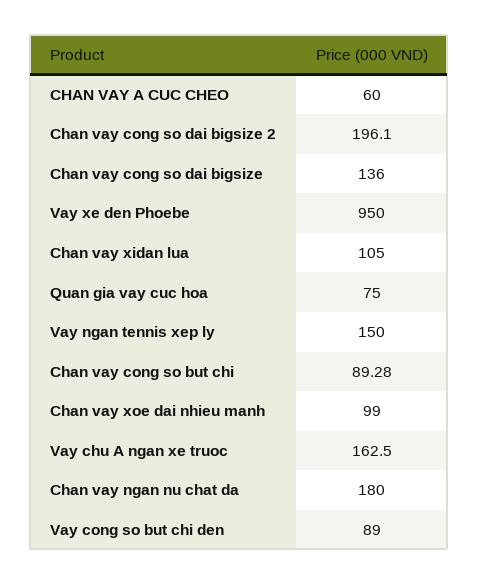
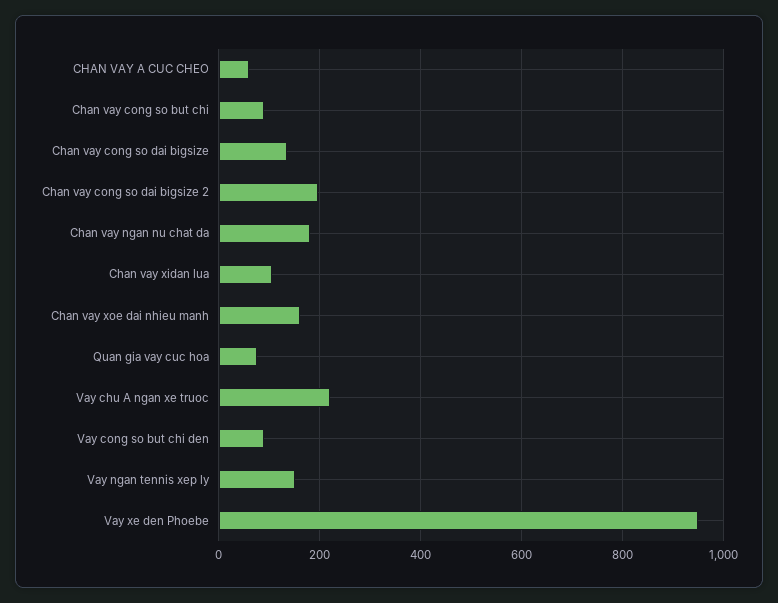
Chan vay xoe dai nhieu manh: 99 -> 160
Vay chu A ngan xe truoc: 162.5 -> 220

